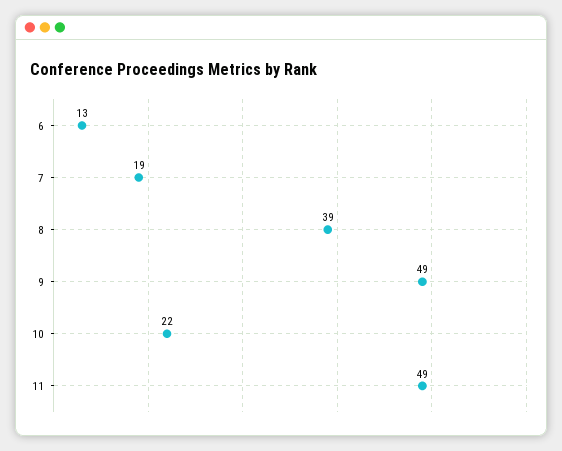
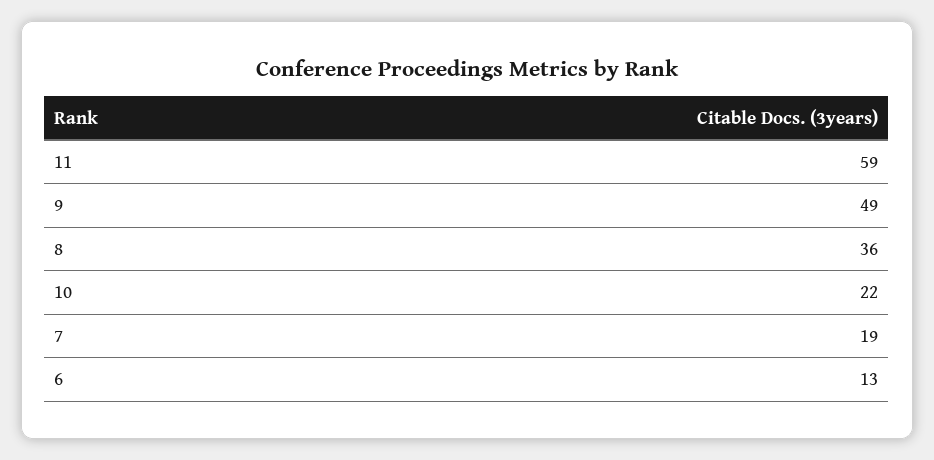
8: 39 -> 36
11: 49 -> 59

